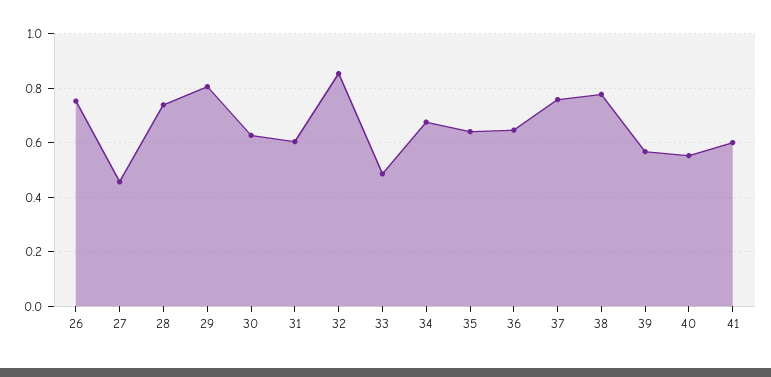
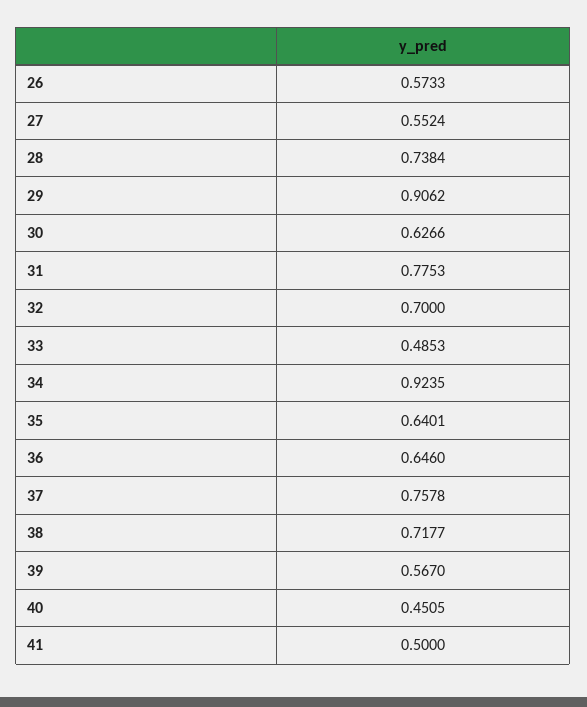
26: 0.75 -> 0.5733
27: 0.45 -> 0.5524
29: 0.8 -> 0.9062
31: 0.6 -> 0.7753
32: 0.85 -> 0.7
34: 0.675 -> 0.9235
38: 0.775 -> 0.7177
40: 0.55 -> 0.4505
41: 0.6 -> 0.5

